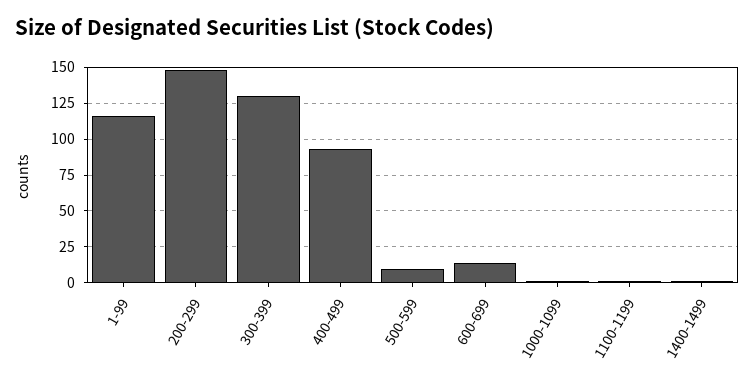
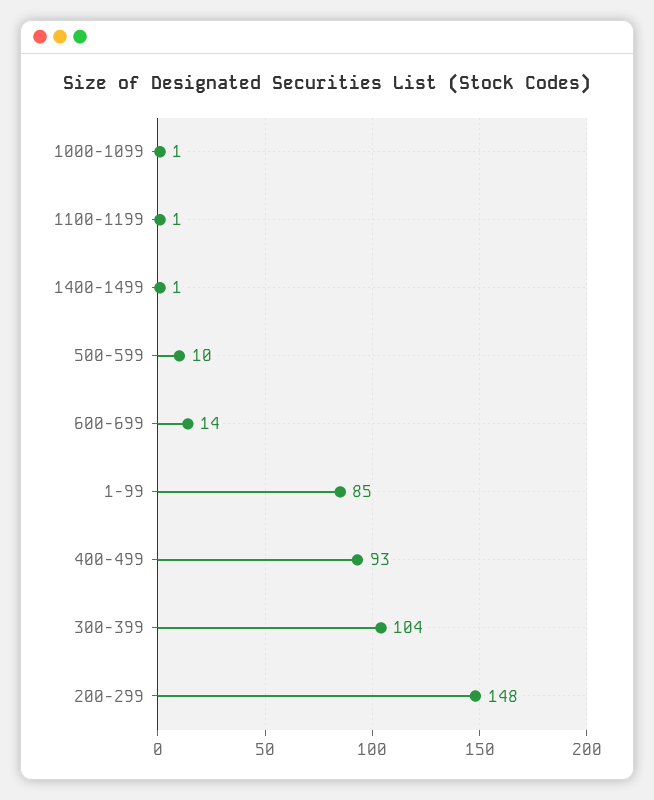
1-99: 115 -> 85
300-399: 130 -> 104

